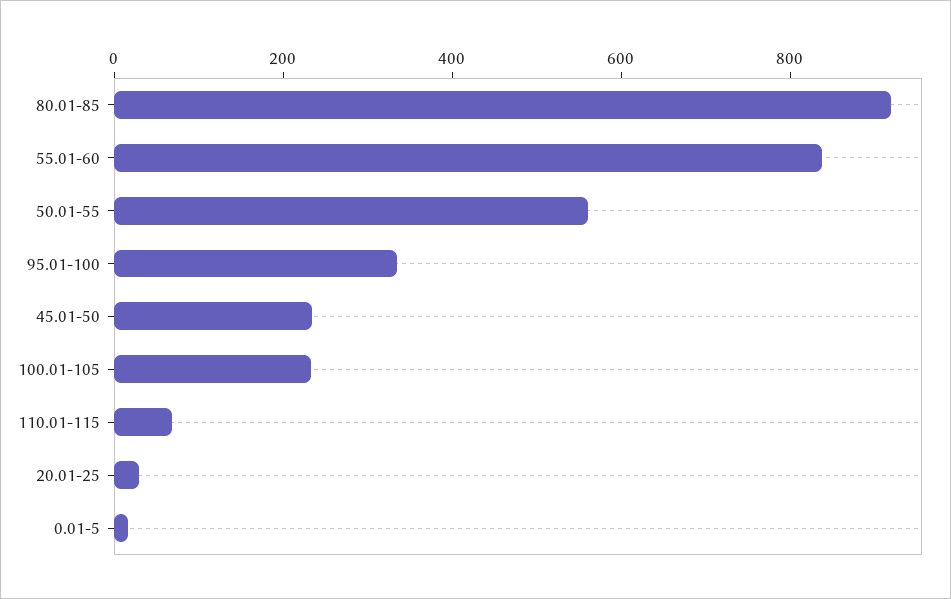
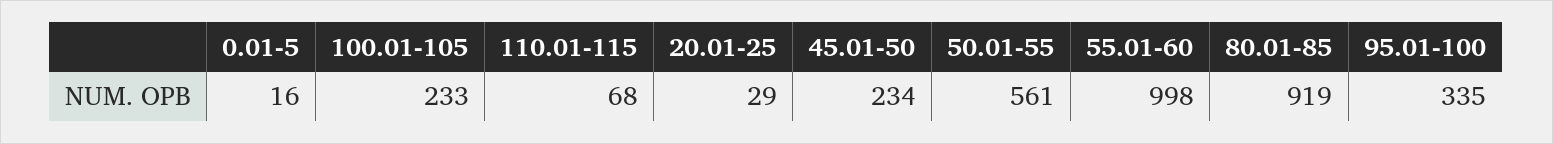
55.01-60: 850 -> 998

